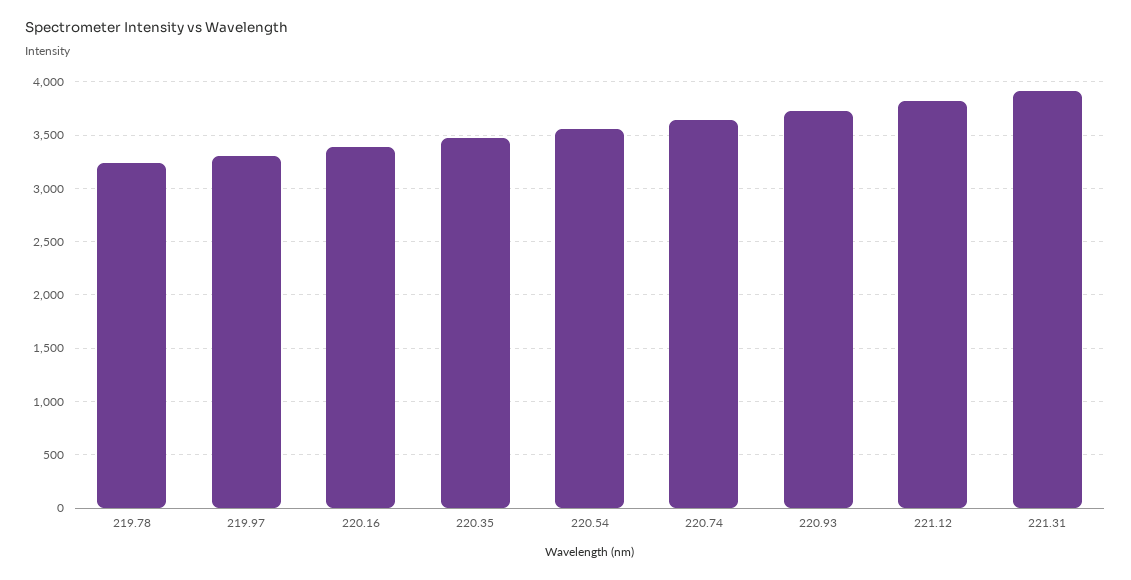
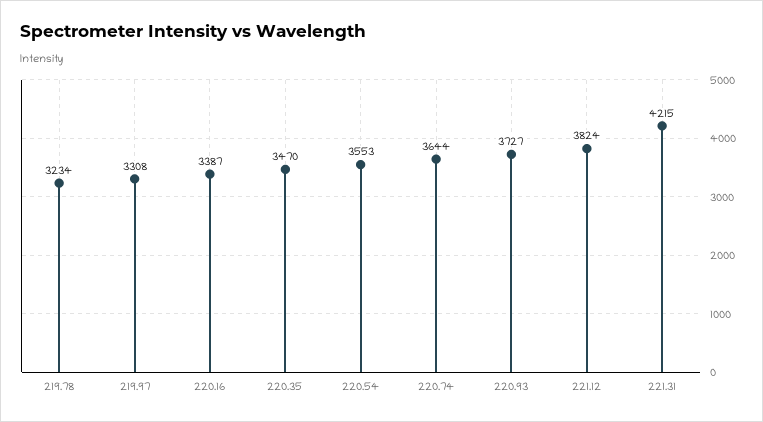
221.31: 3900 -> 4215

